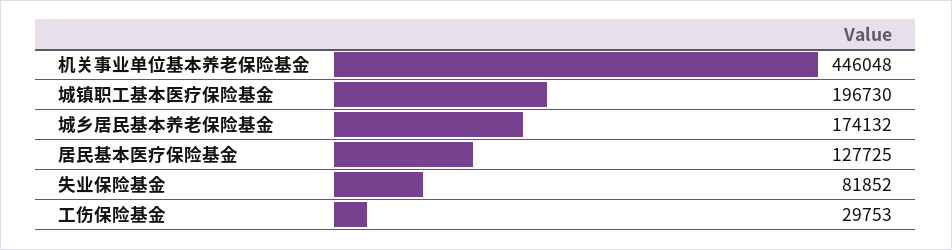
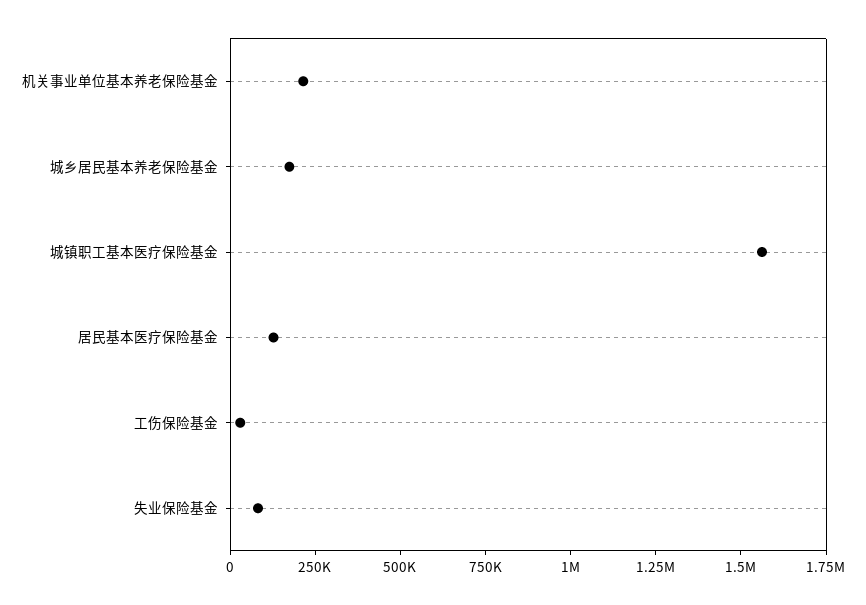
机关事业单位基本养老保险基金: 446048 -> 200000
城镇职工基本医疗保险基金: 196730 -> 1550000

